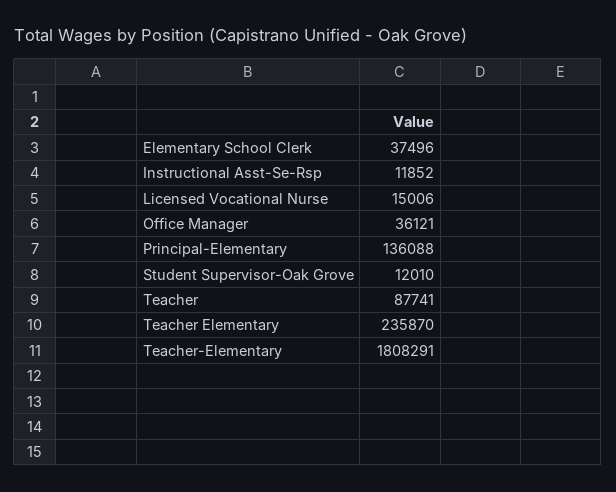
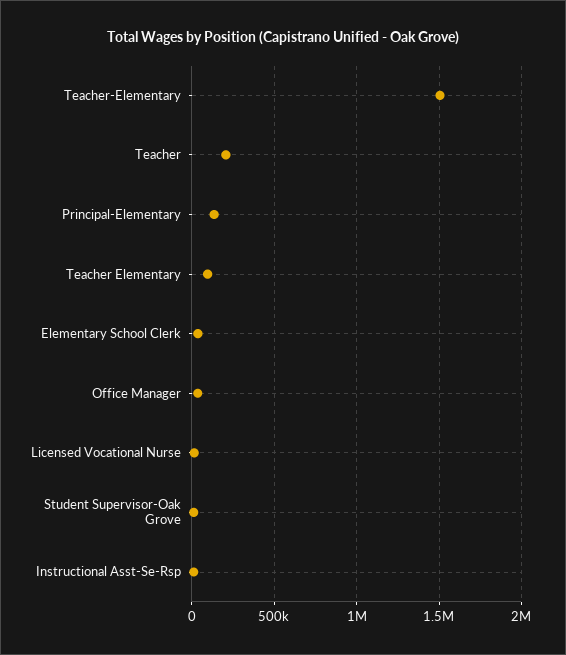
Teacher: 87741 -> 200000
Teacher Elementary: 235870 -> 100000
Teacher-Elementary: 1808291 -> 1500000

